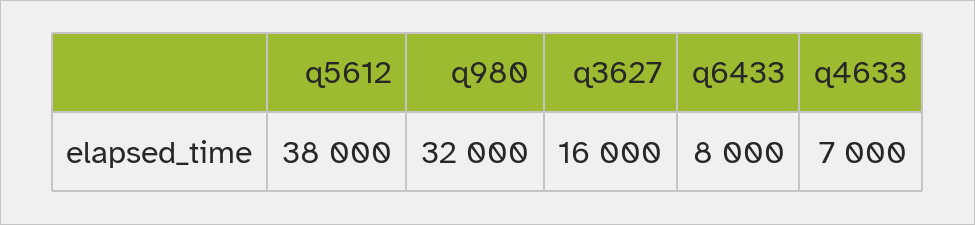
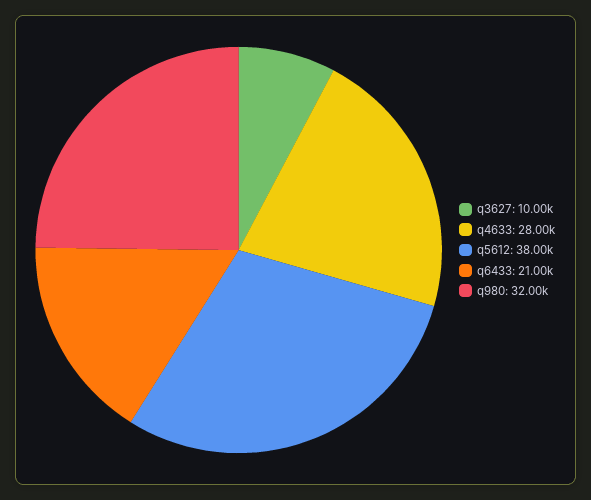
q3627: 16000 -> 10000
q6433: 8000 -> 21000
q4633: 7000 -> 28000

